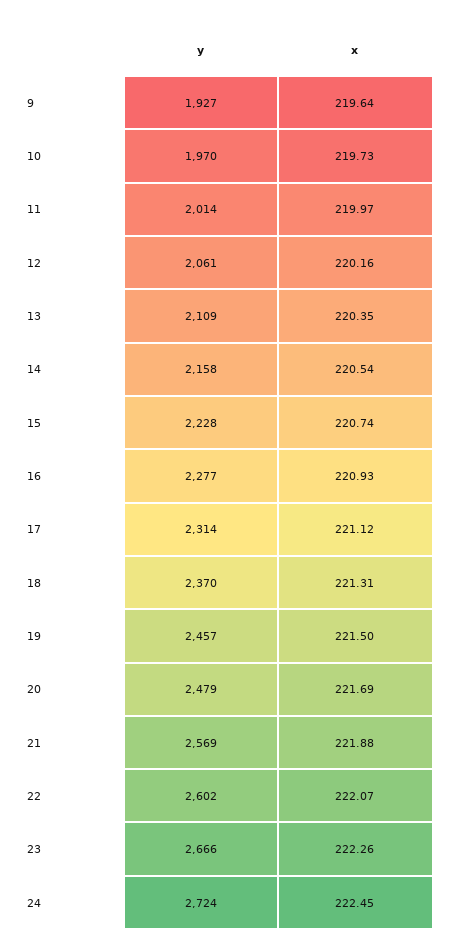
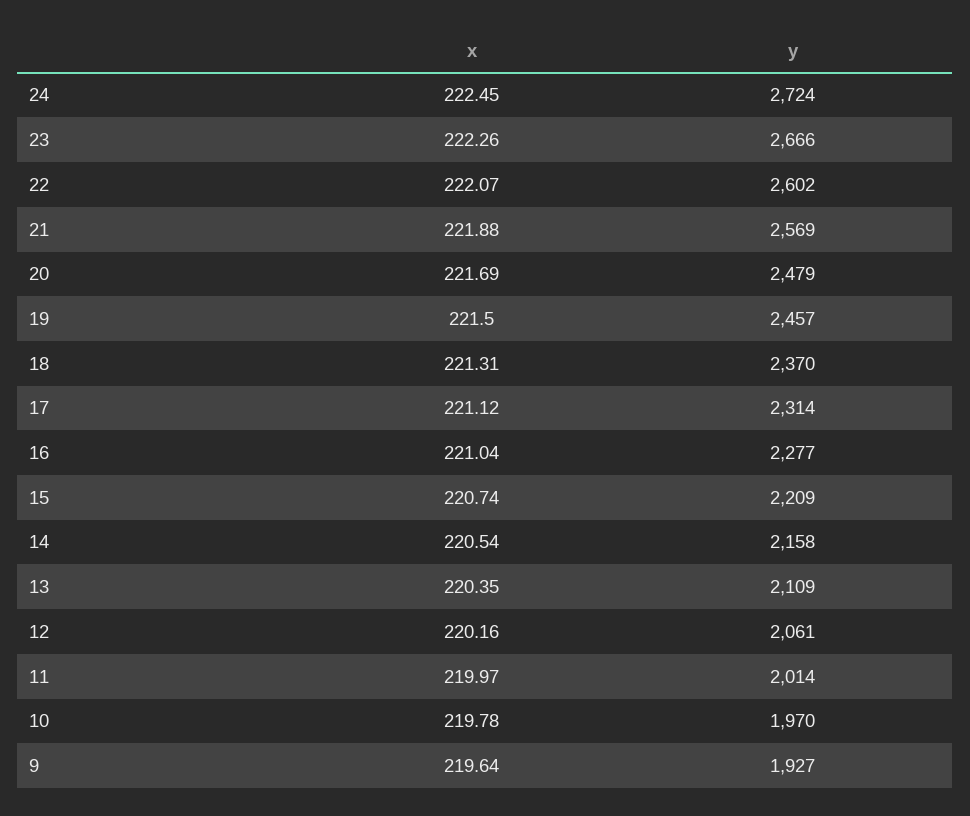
x, 10: 219.73 -> 219.78
y, 15: 2228 -> 2209
x, 16: 220.93 -> 221.04

